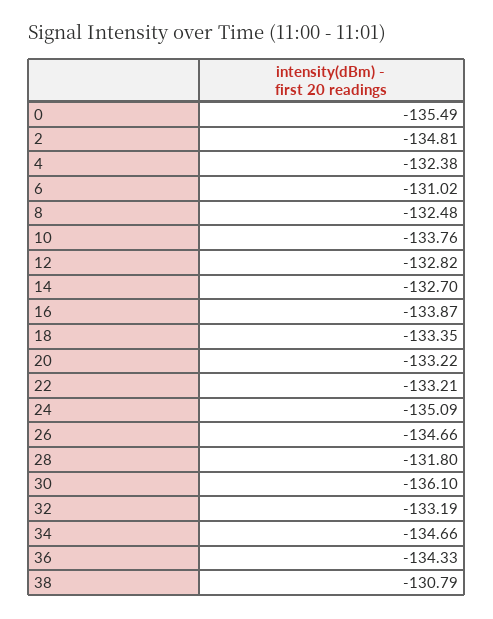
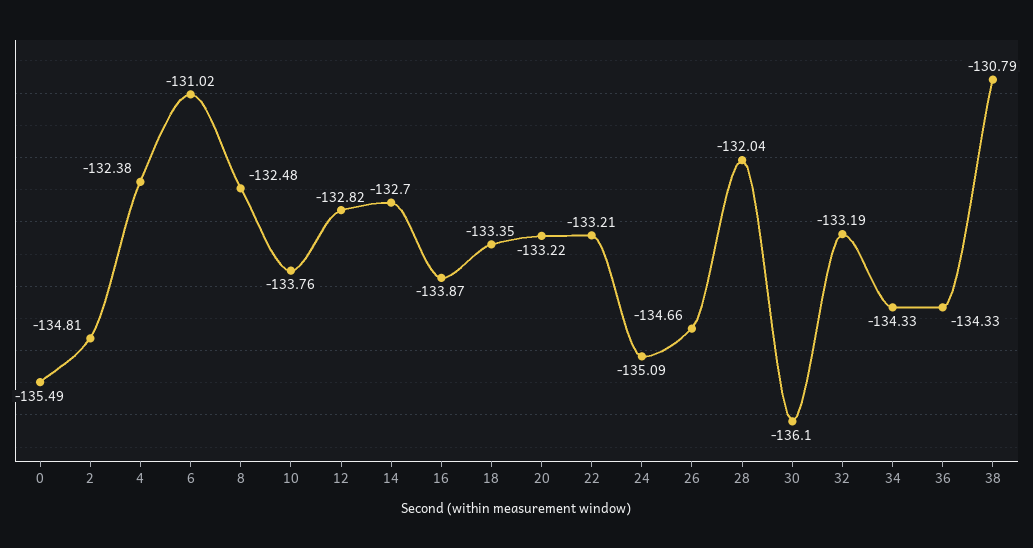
28: -131.8 -> -132.04
34: -134.66 -> -134.33

